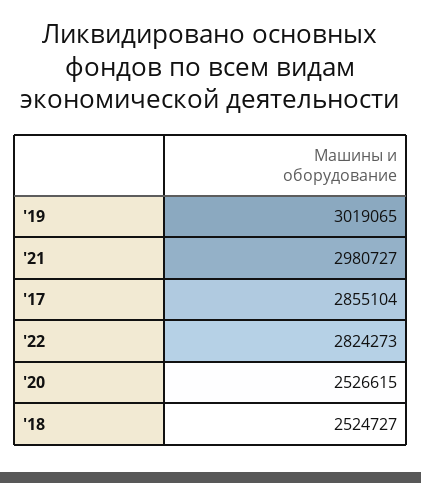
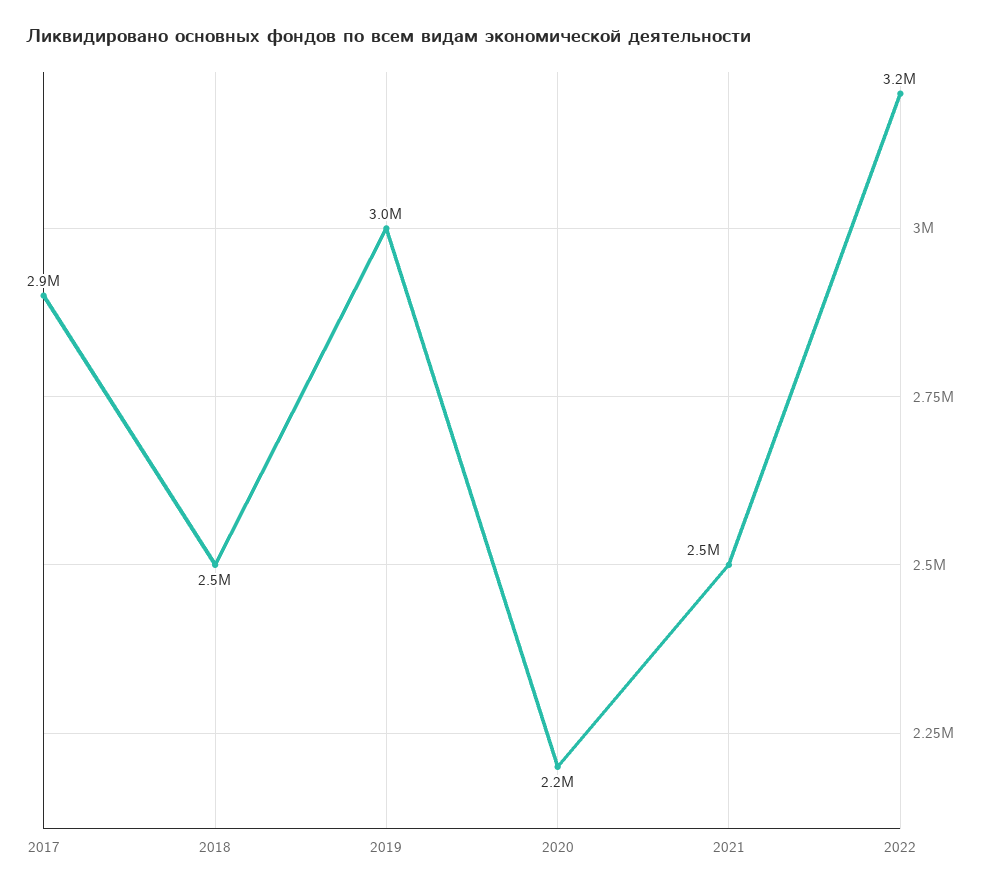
'21: 2980727 -> 2500000
'22: 2824273 -> 3200000
'20: 2526615 -> 2200000

